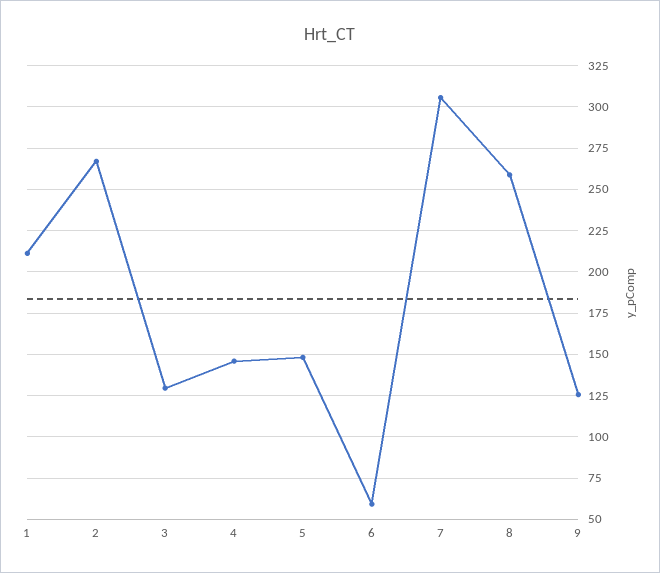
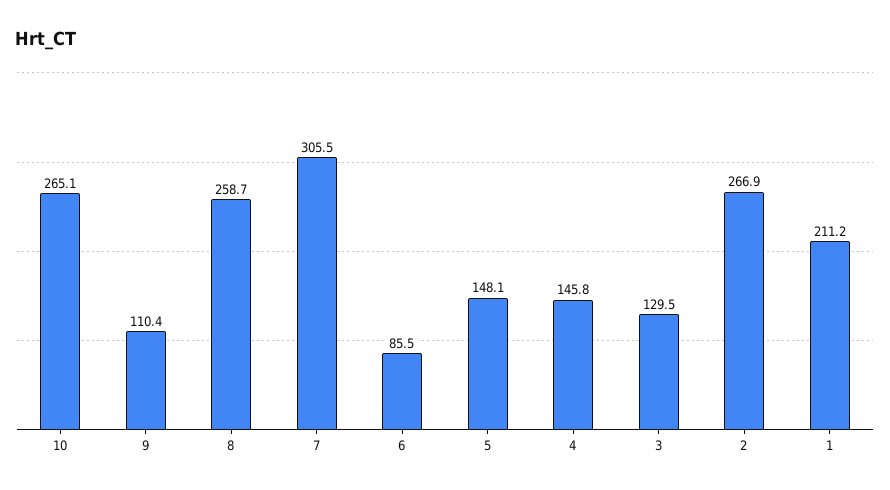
6: 60 -> 85.5
9: 125 -> 110.4
10: none -> 265.1

